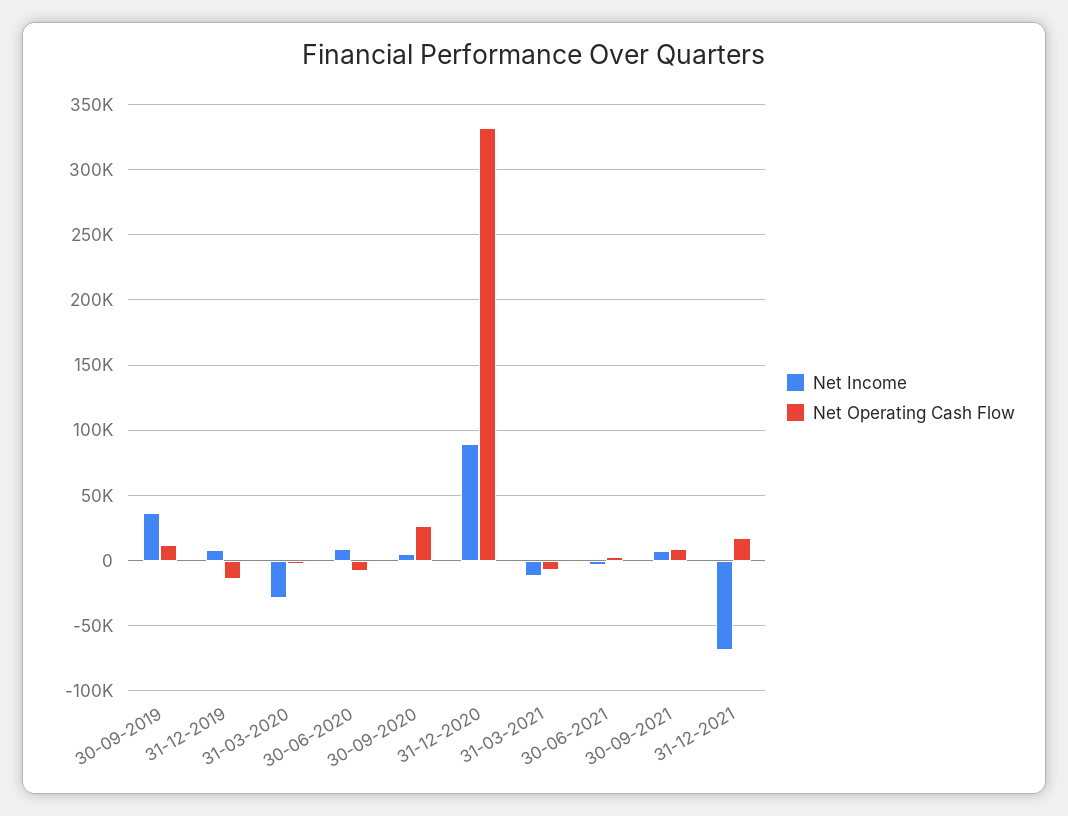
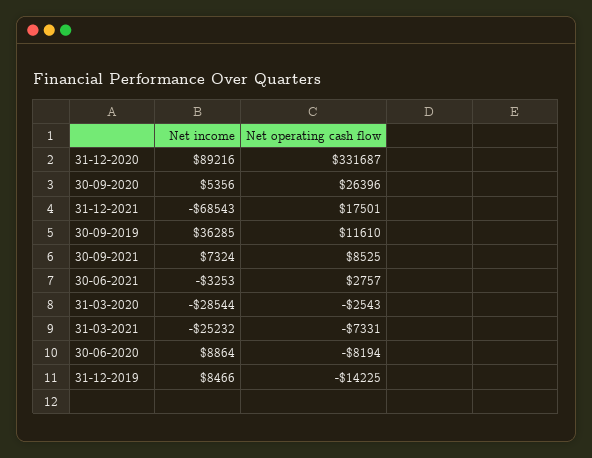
Net Income, 31-03-2021: -10000 -> -25232

